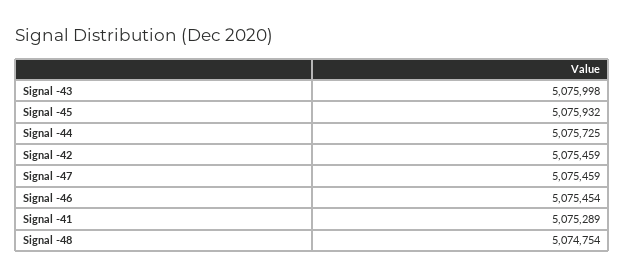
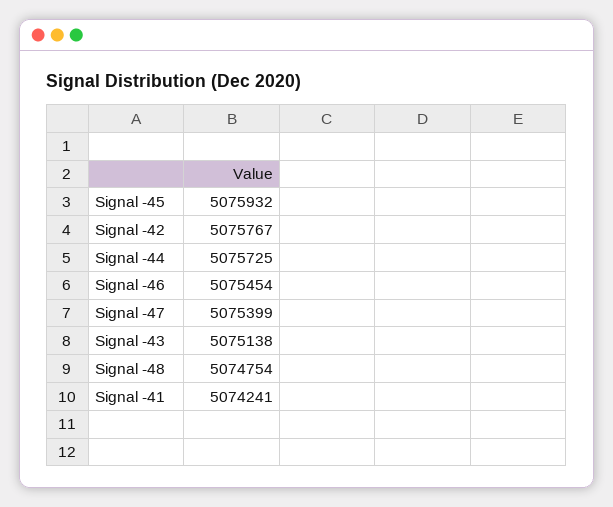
Signal -43: 5075998 -> 5075138
Signal -42: 5075459 -> 5075767
Signal -47: 5075459 -> 5075399
Signal -41: 5075289 -> 5074241

